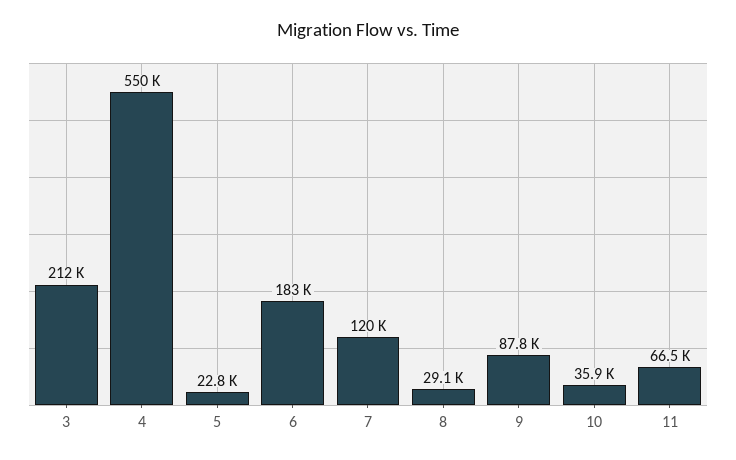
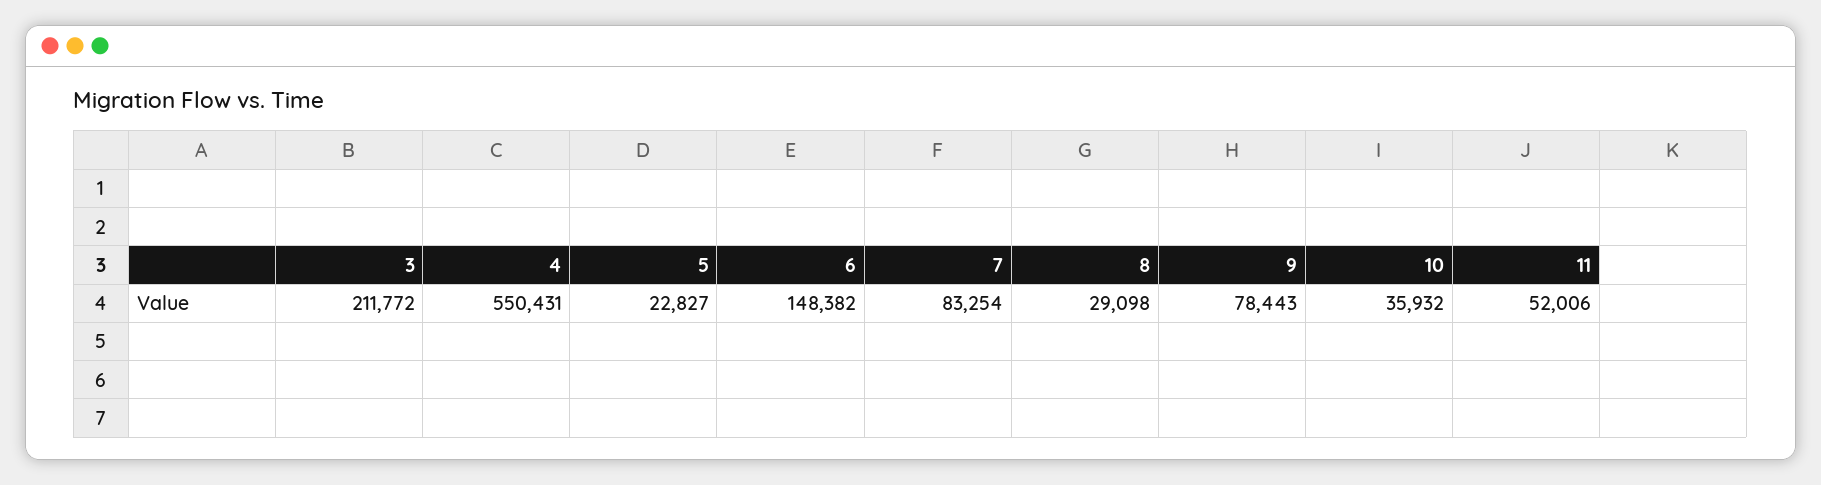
6: 183000 -> 148382
7: 120000 -> 83254
9: 87800 -> 78443
11: 66500 -> 52006

